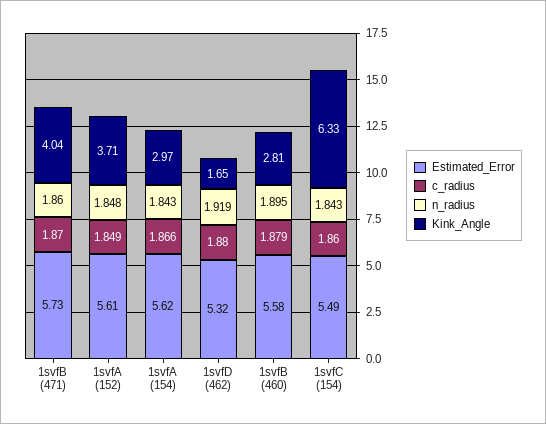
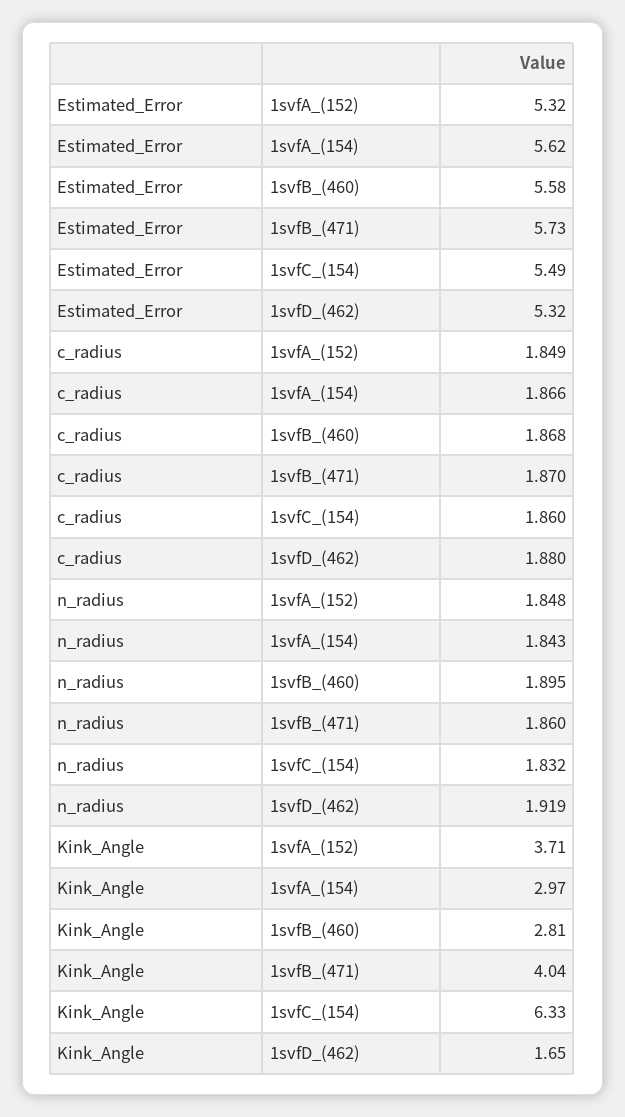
Estimated_Error, 1svfA (152): 5.61 -> 5.32
c_radius, 1svfB (460): 1.879 -> 1.868
n_radius, 1svfC (154): 1.843 -> 1.832

